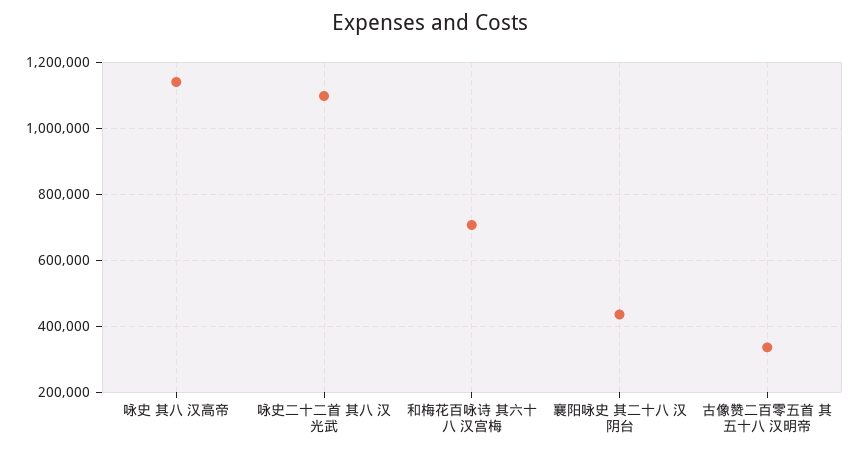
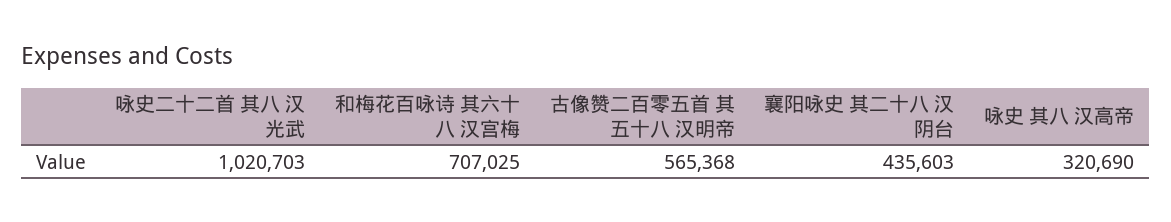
咏史 其八 汉高帝: 1140000 -> 320690
咏史二十二首 其八 汉光武: 1100000 -> 1020703
古像赞二百零五首 其五十八 汉明帝: 340000 -> 565368

